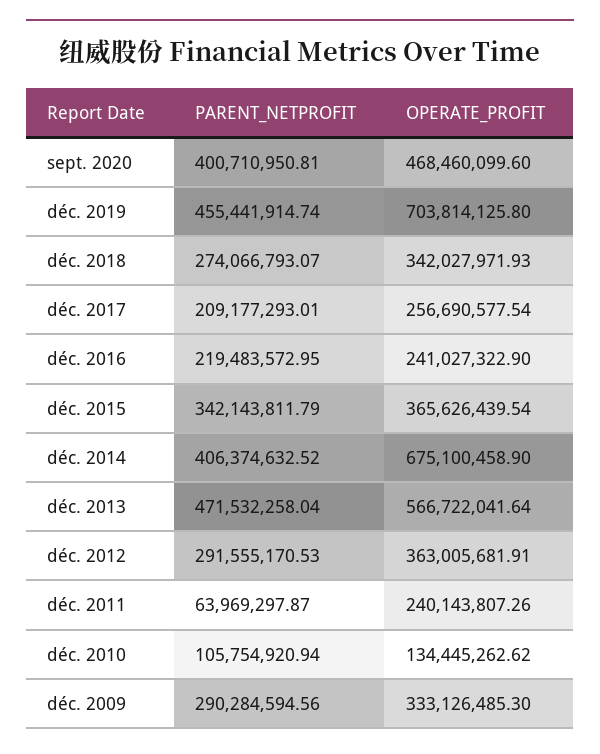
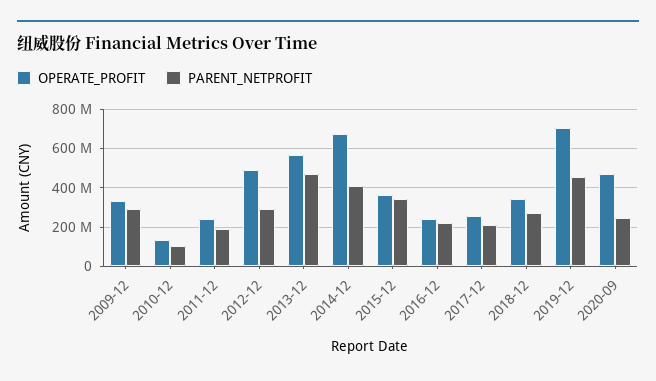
PARENT_NETPROFIT, sept. 2020: 400710950.81 -> 250000000
OPERATE_PROFIT, déc. 2012: 363005681.91 -> 500000000
PARENT_NETPROFIT, déc. 2011: 63969297.87 -> 200000000

